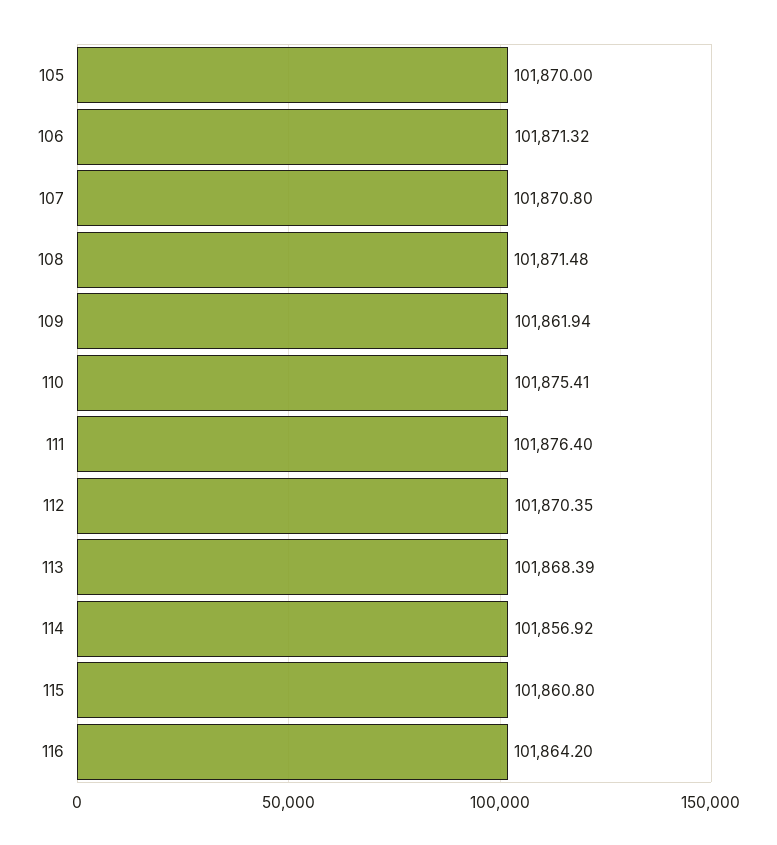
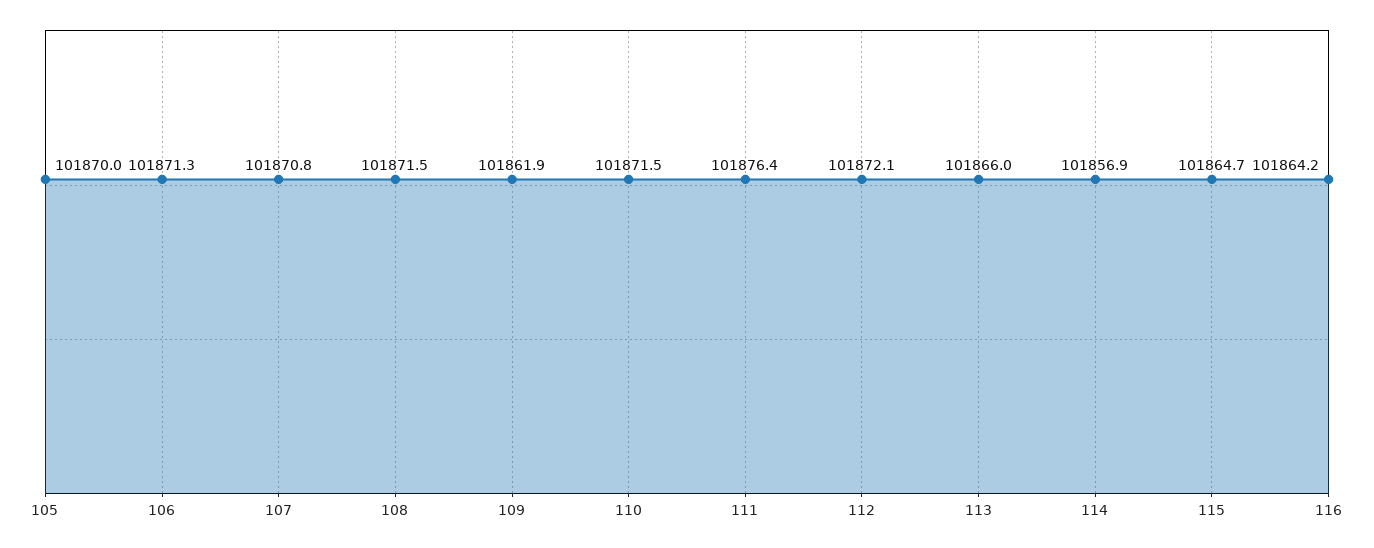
110: 101875.41 -> 101871.5
112: 101870.35 -> 101872.1
113: 101868.39 -> 101866
115: 101860.8 -> 101864.7

